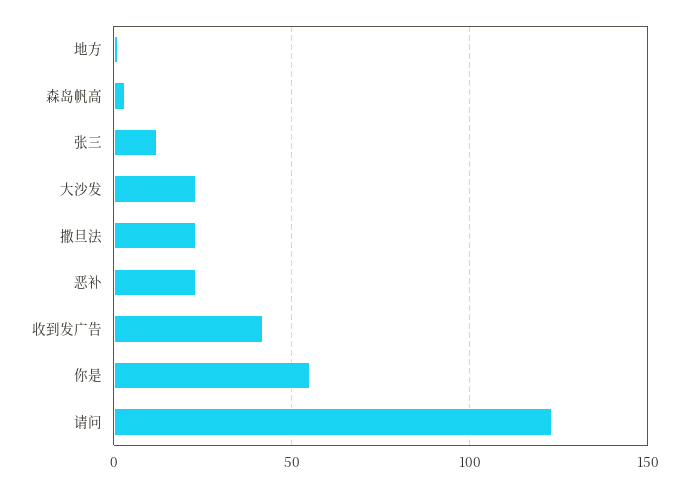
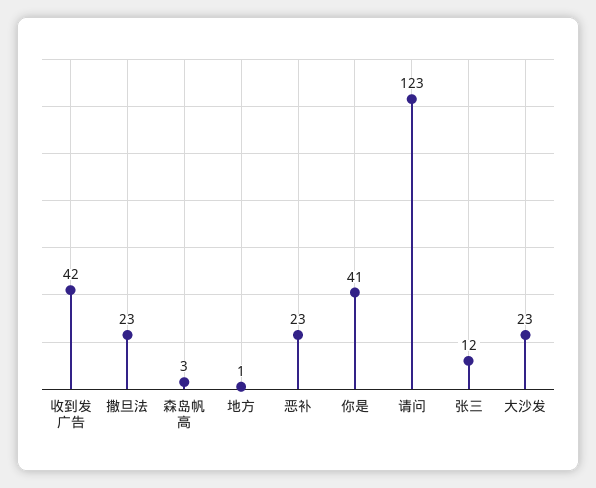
你是: 55 -> 41

